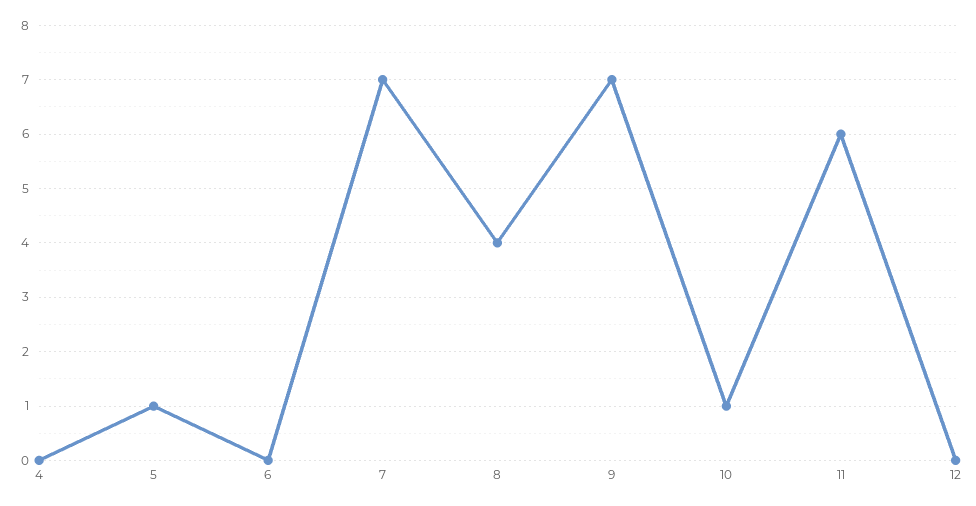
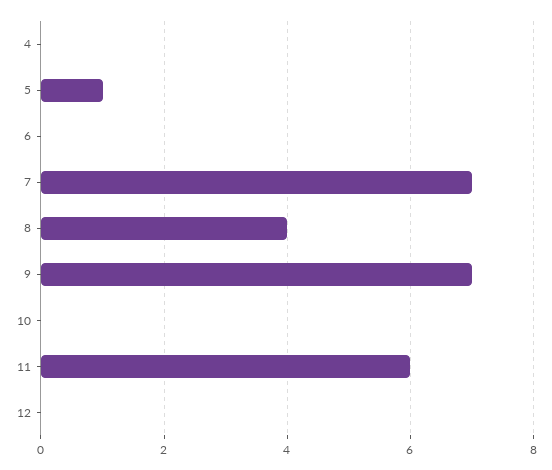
10: 1 -> 0

